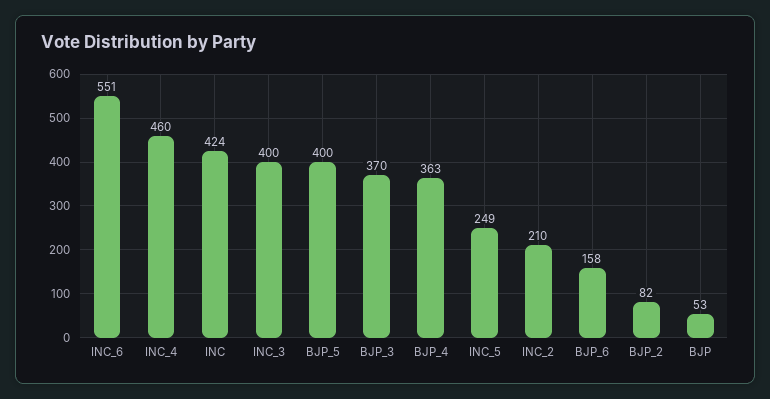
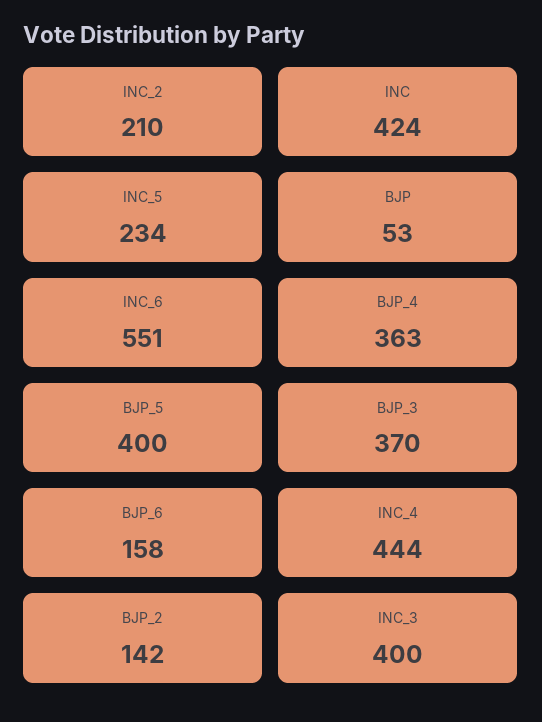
INC_4: 460 -> 444
INC_5: 249 -> 234
BJP_2: 82 -> 142

